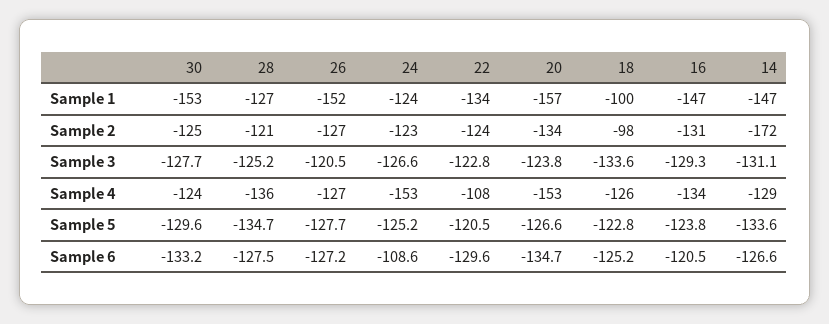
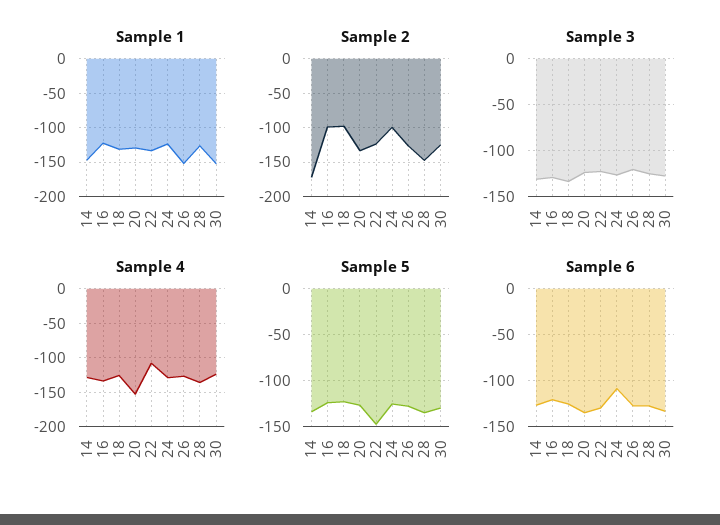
Sample 1, 20: -157 -> -130
Sample 1, 18: -100 -> -130
Sample 1, 16: -147 -> -120
Sample 2, 28: -121 -> -150
Sample 2, 24: -123 -> -100
Sample 2, 16: -131 -> -100
Sample 4, 24: -153 -> -130
Sample 5, 22: -120.5 -> -150

